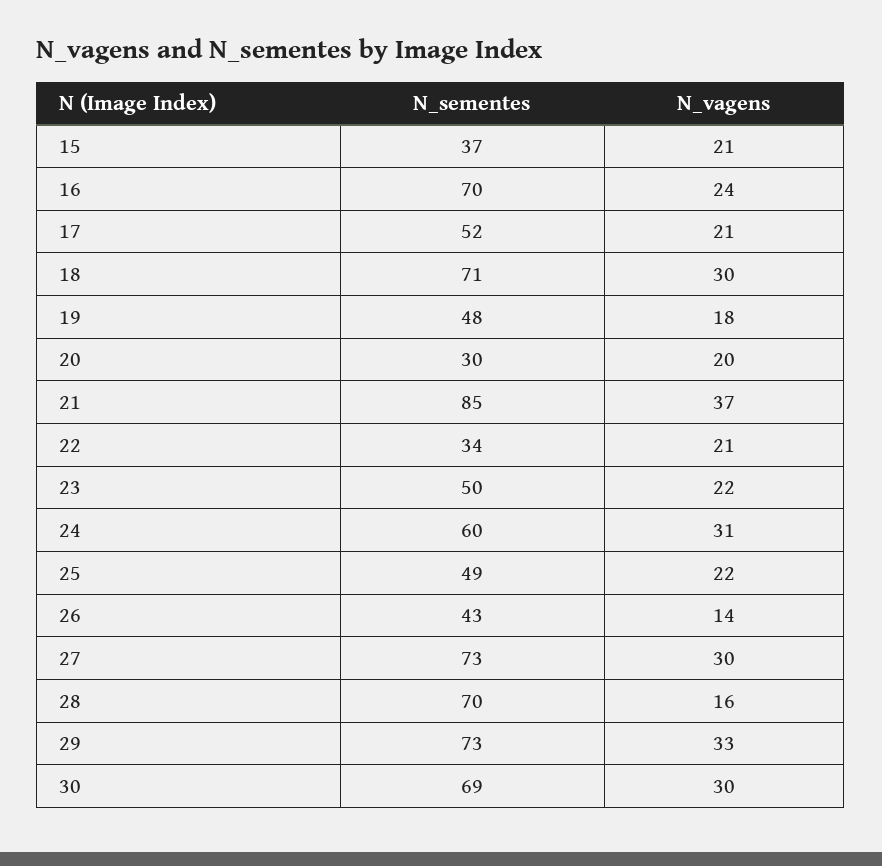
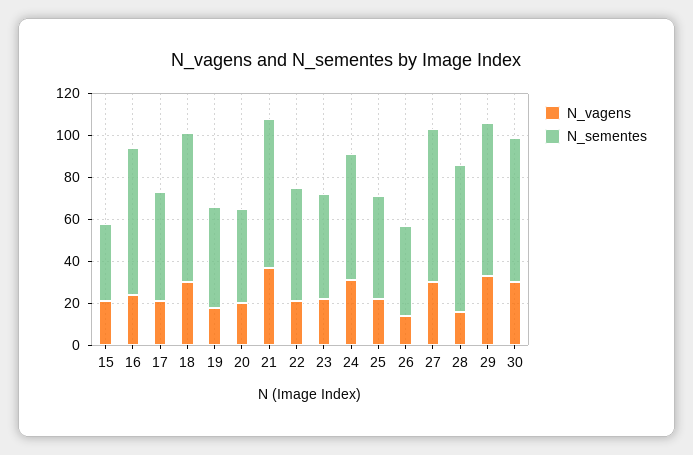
N_sementes, 20: 30 -> 45
N_sementes, 21: 85 -> 70
N_sementes, 22: 34 -> 55

